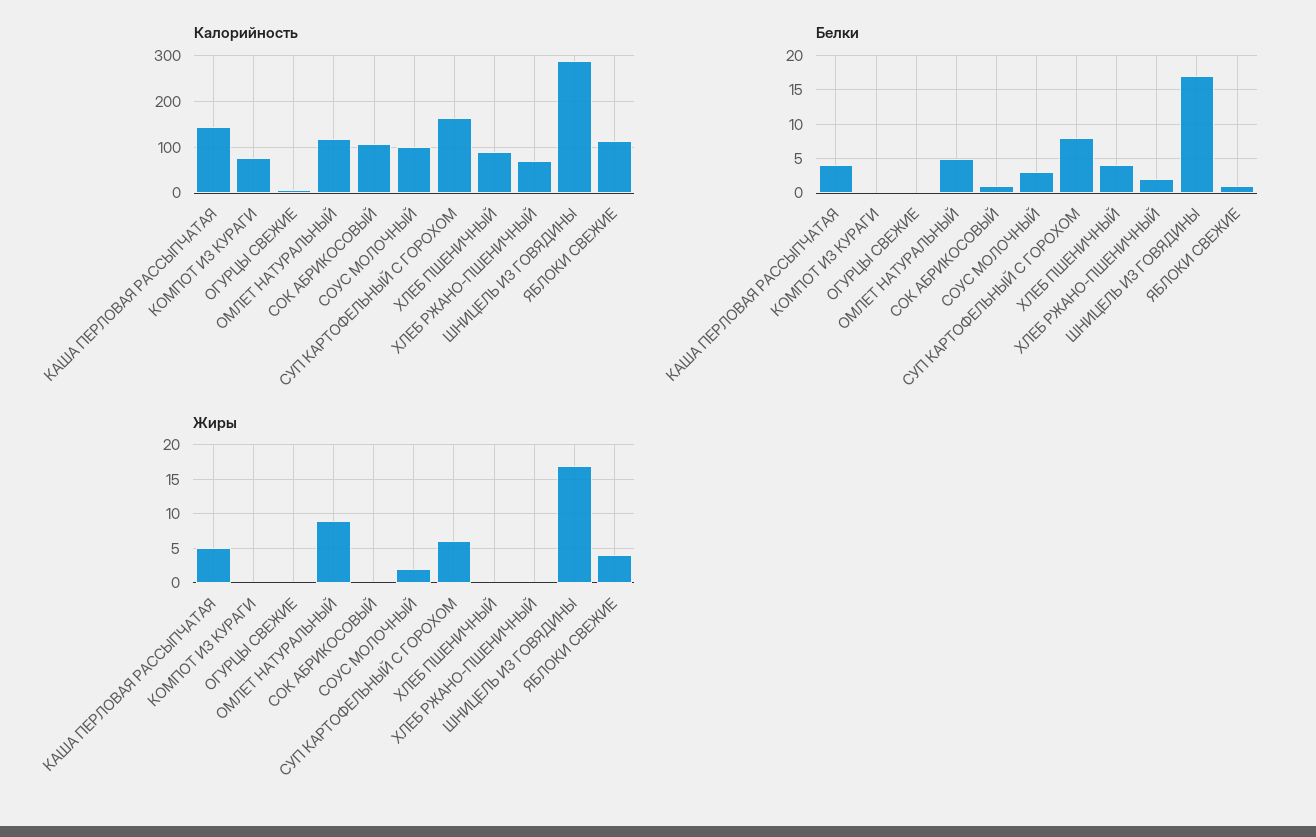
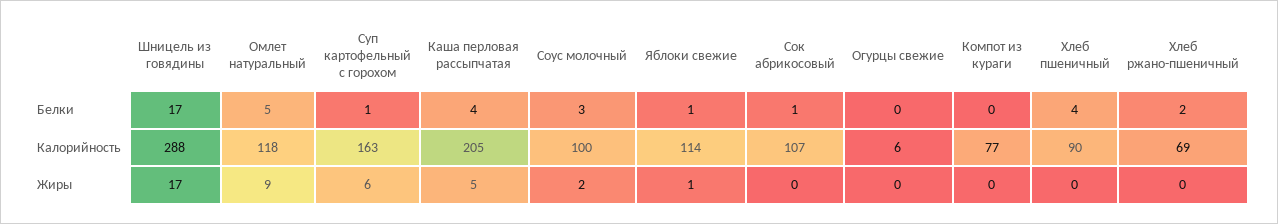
Калорийность, КАША ПЕРЛОВАЯ РАССЫПЧАТАЯ: 140 -> 205
Белки, СУП КАРТОФЕЛЬНЫЙ С ГОРОХОМ: 8 -> 1
Жиры, ЯБЛОКИ СВЕЖИЕ: 4 -> 1

